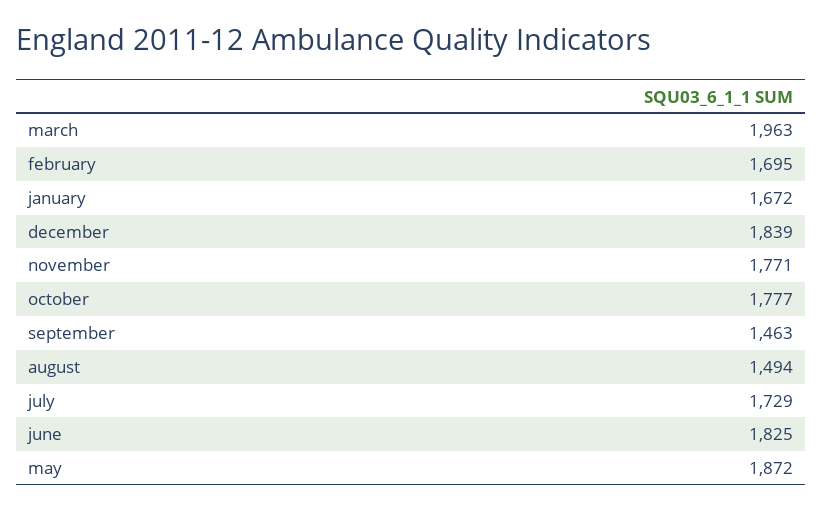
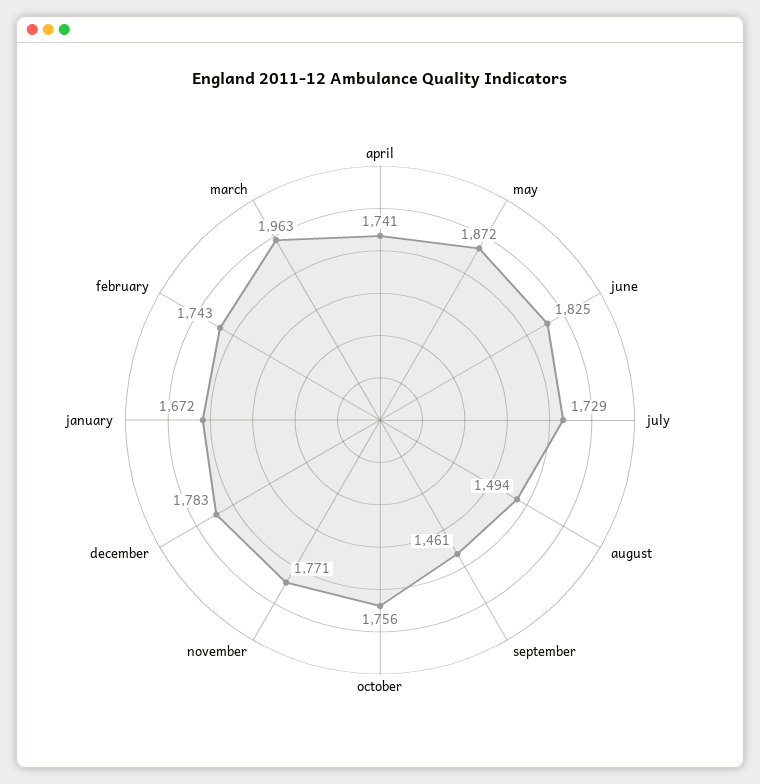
february: 1695 -> 1743
december: 1839 -> 1783
october: 1777 -> 1756
september: 1463 -> 1461
april: none -> 1741

